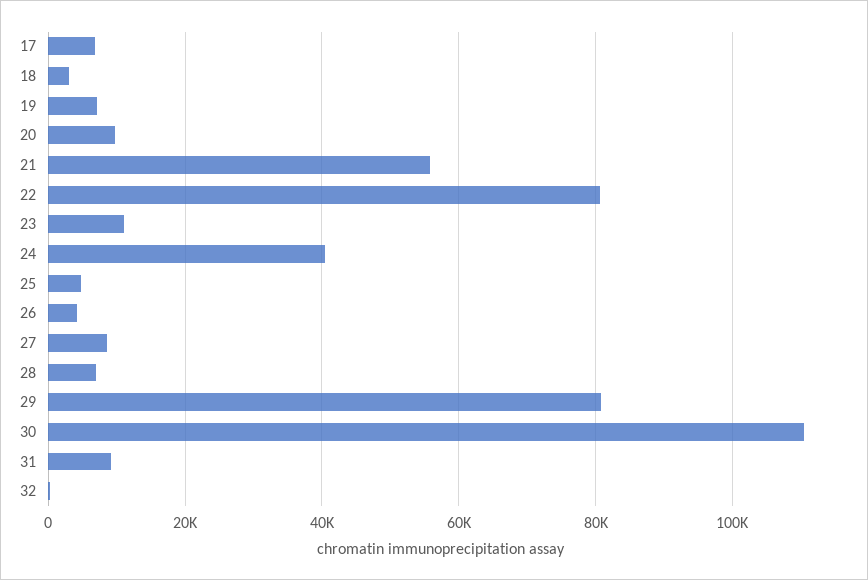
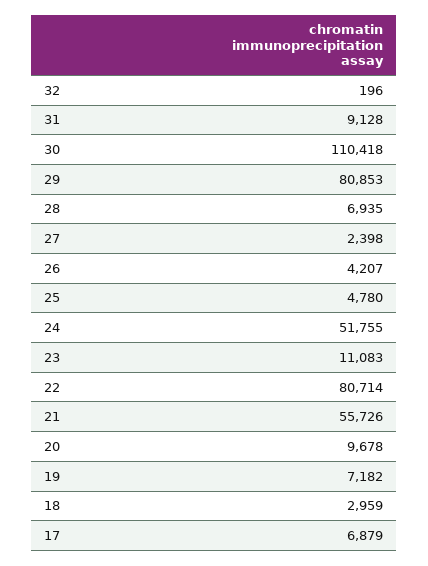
24: 40000 -> 51755
27: 8000 -> 2398

